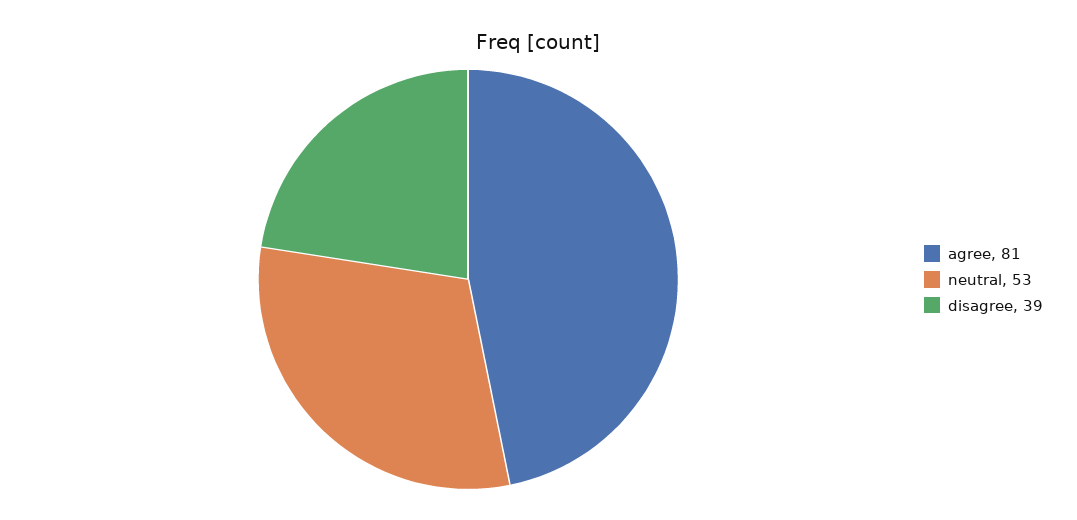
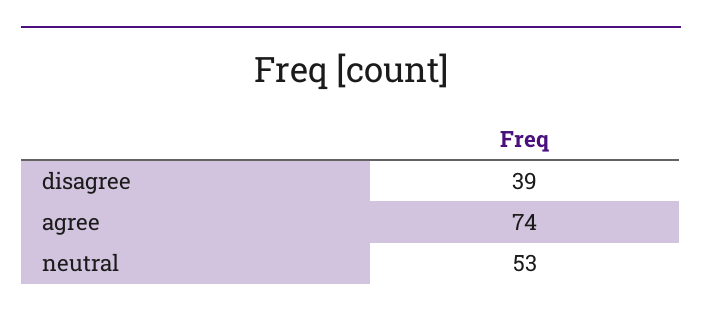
agree: 81 -> 74

